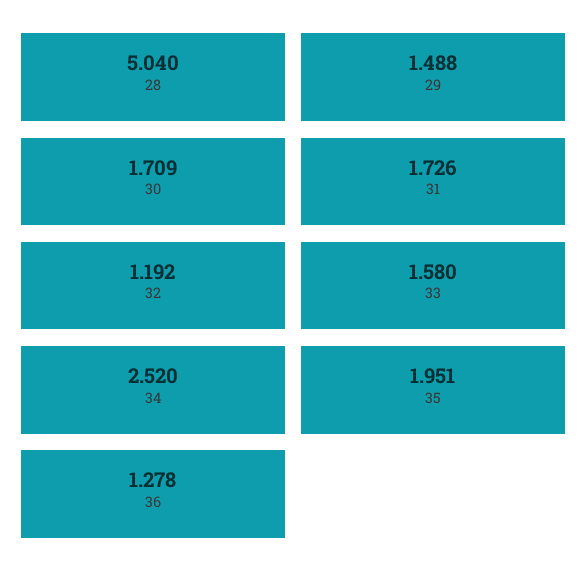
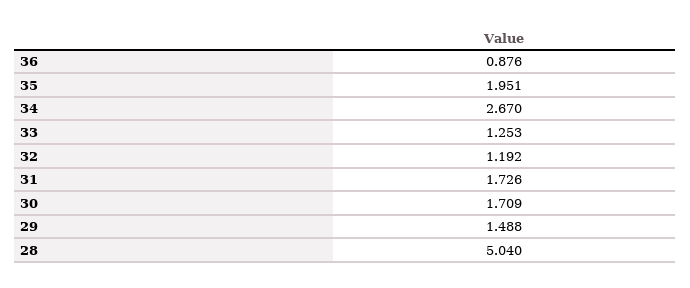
33: 1.58 -> 1.253
34: 2.52 -> 2.67
36: 1.278 -> 0.876

